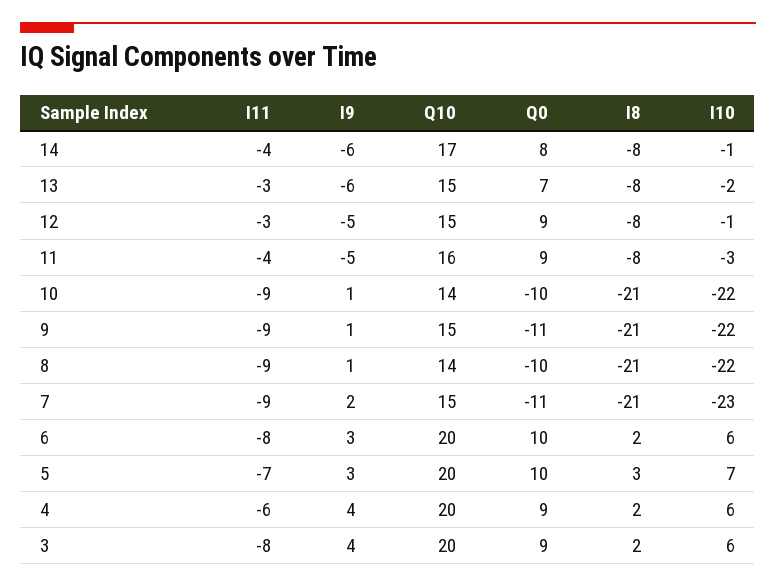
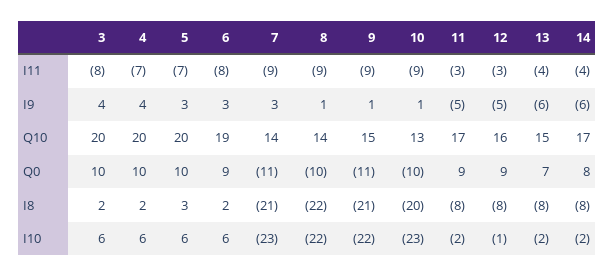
I10, 14: -1 -> -2
I11, 13: -3 -> -4
Q10, 12: 15 -> 16
I11, 11: -4 -> -3
Q10, 11: 16 -> 17
I10, 11: -3 -> -2
Q10, 10: 14 -> 13
I8, 10: -21 -> -20
I10, 10: -22 -> -23
I8, 8: -21 -> -22
I9, 7: 2 -> 3
Q10, 7: 15 -> 14
Q10, 6: 20 -> 19
Q0, 6: 10 -> 9
I10, 5: 7 -> 6
I11, 4: -6 -> -7
Q0, 4: 9 -> 10
Q0, 3: 9 -> 10

